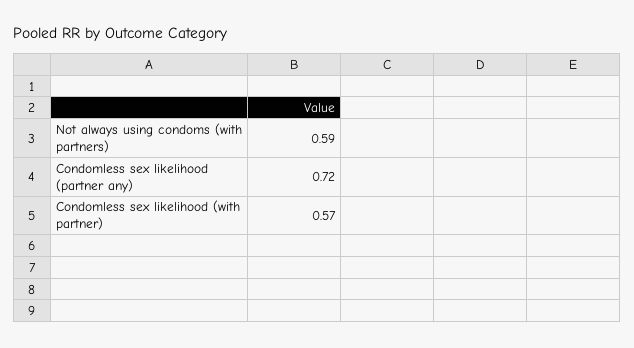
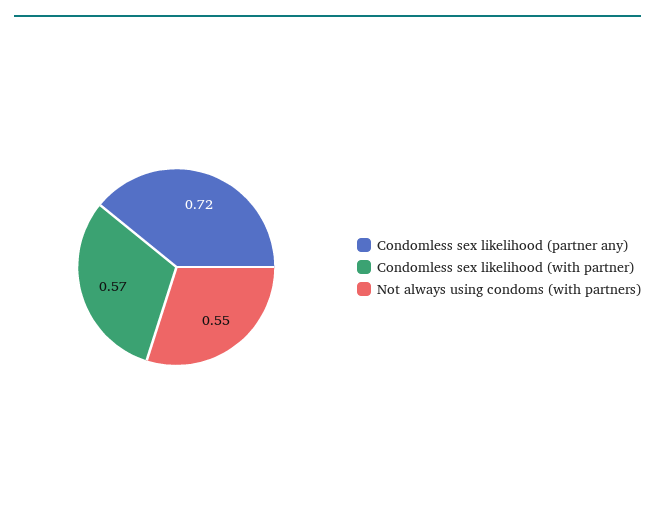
Not always using condoms (with partners): 0.59 -> 0.55

